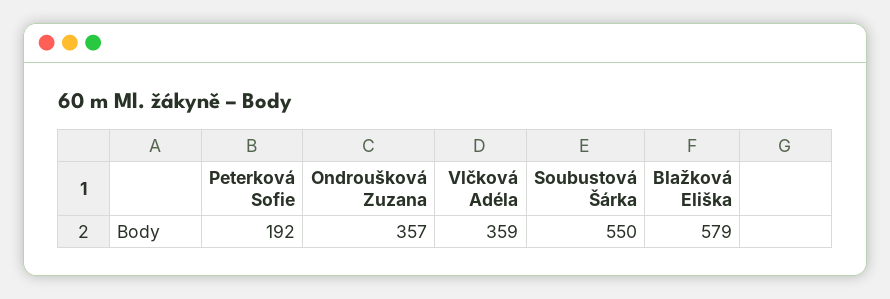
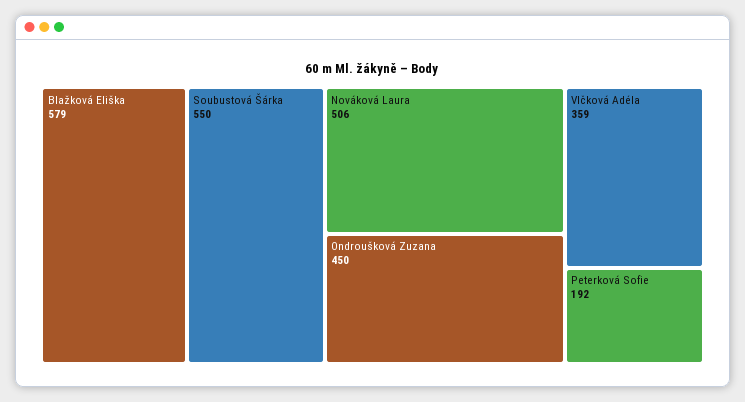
Ondroušková Zuzana: 357 -> 450
Nováková Laura: none -> 506

